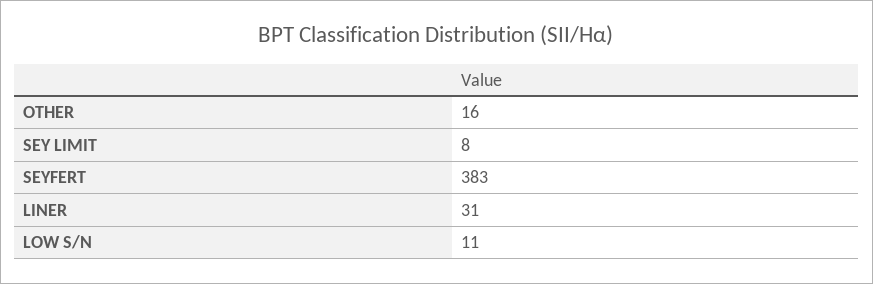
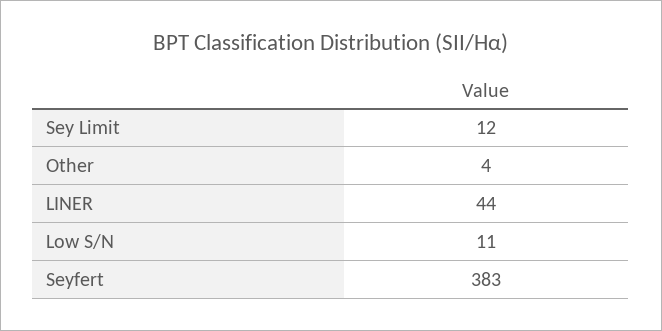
OTHER: 16 -> 4
SEY LIMIT: 8 -> 12
LINER: 31 -> 44

